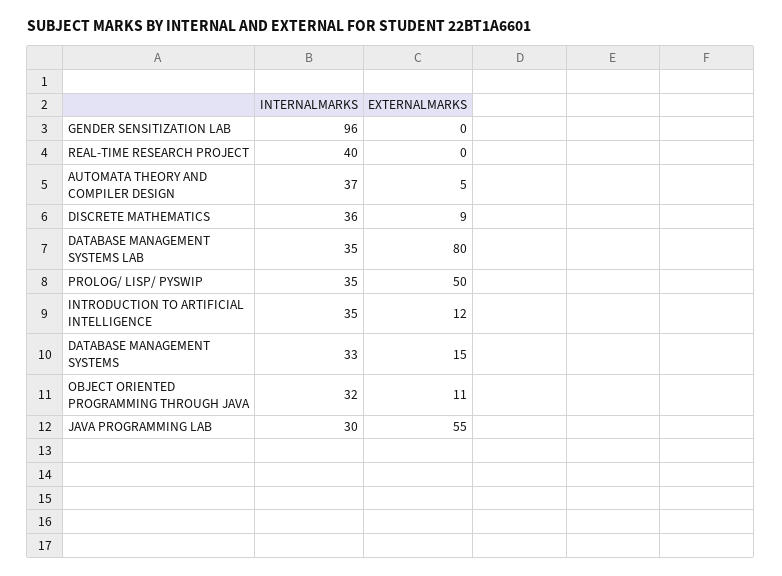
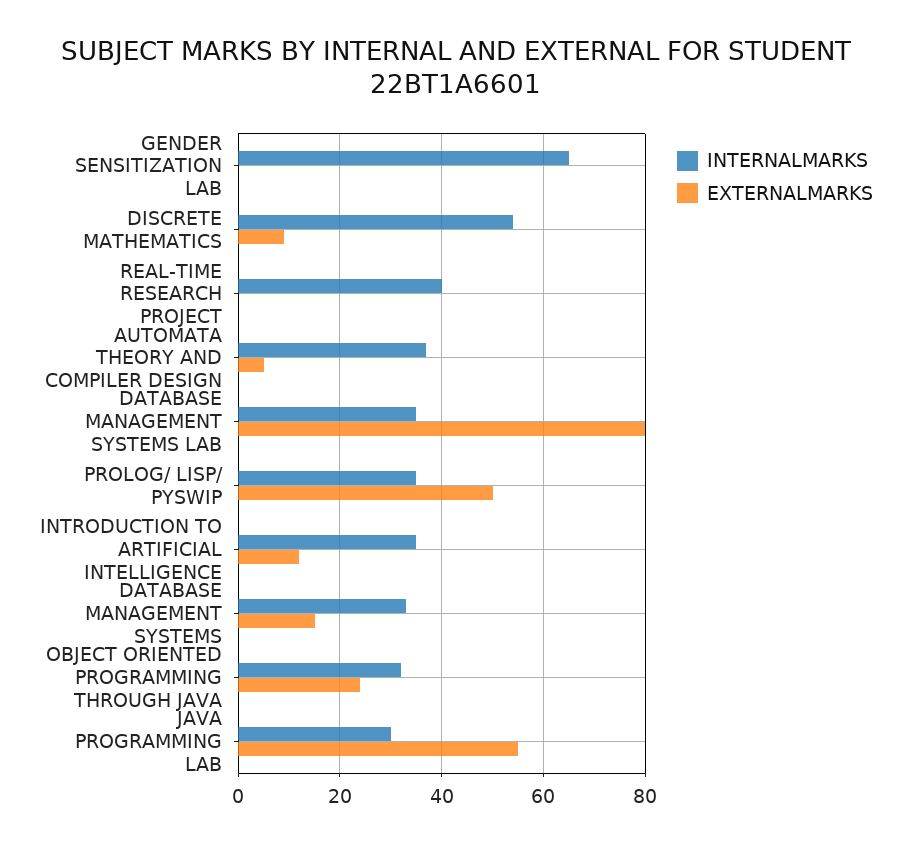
INTERNALMARKS, GENDER SENSITIZATION LAB: 96 -> 65
INTERNALMARKS, DISCRETE MATHEMATICS: 36 -> 55
EXTERNALMARKS, OBJECT ORIENTED PROGRAMMING THROUGH JAVA: 11 -> 25

